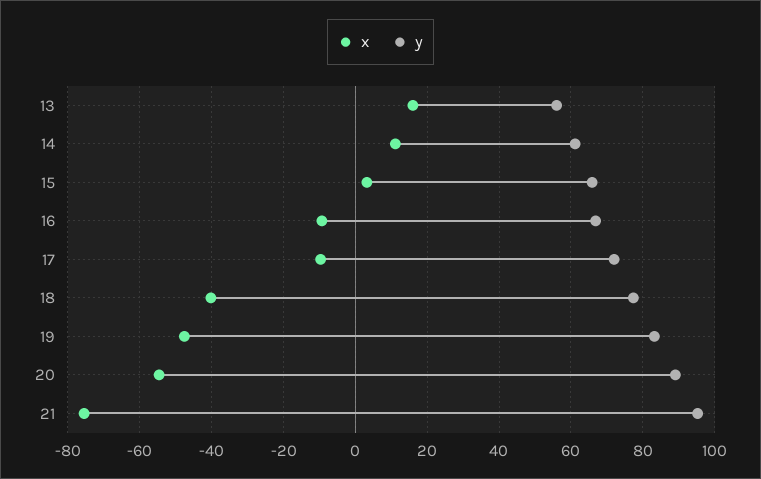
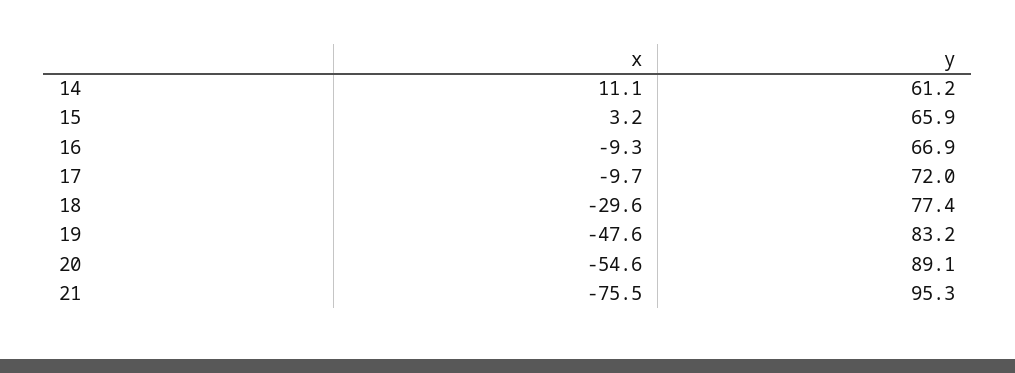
x, 13: 16 -> none
y, 13: 56 -> none
x, 18: -40 -> -29.6

